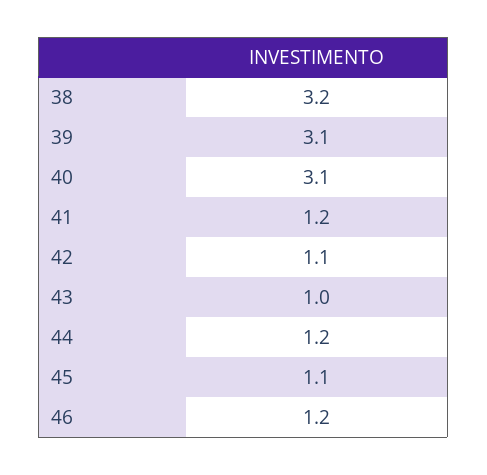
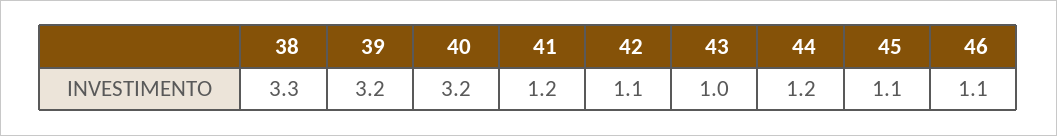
38: 3.2 -> 3.3
39: 3.1 -> 3.2
40: 3.1 -> 3.2
46: 1.2 -> 1.1

